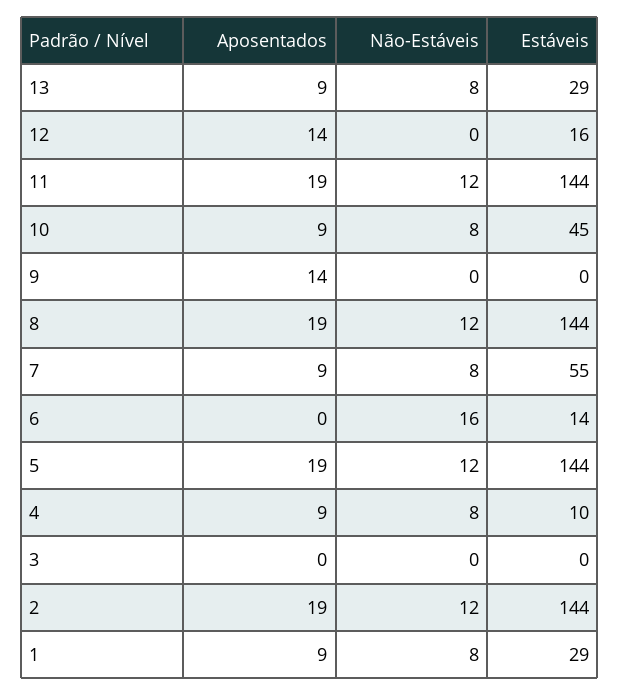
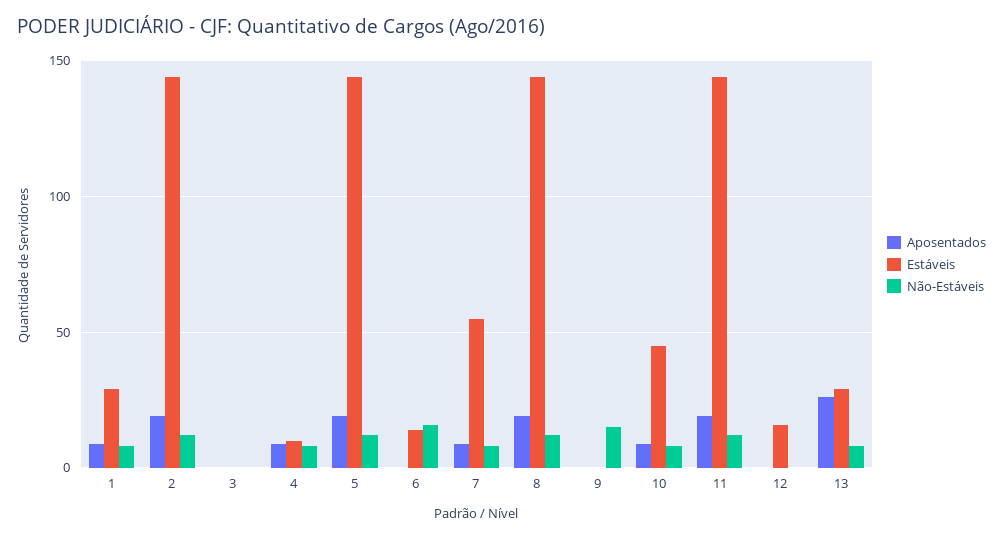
Aposentados, 13: 9 -> 25
Aposentados, 12: 14 -> 0
Aposentados, 9: 14 -> 0
Não-Estáveis, 9: 0 -> 15

